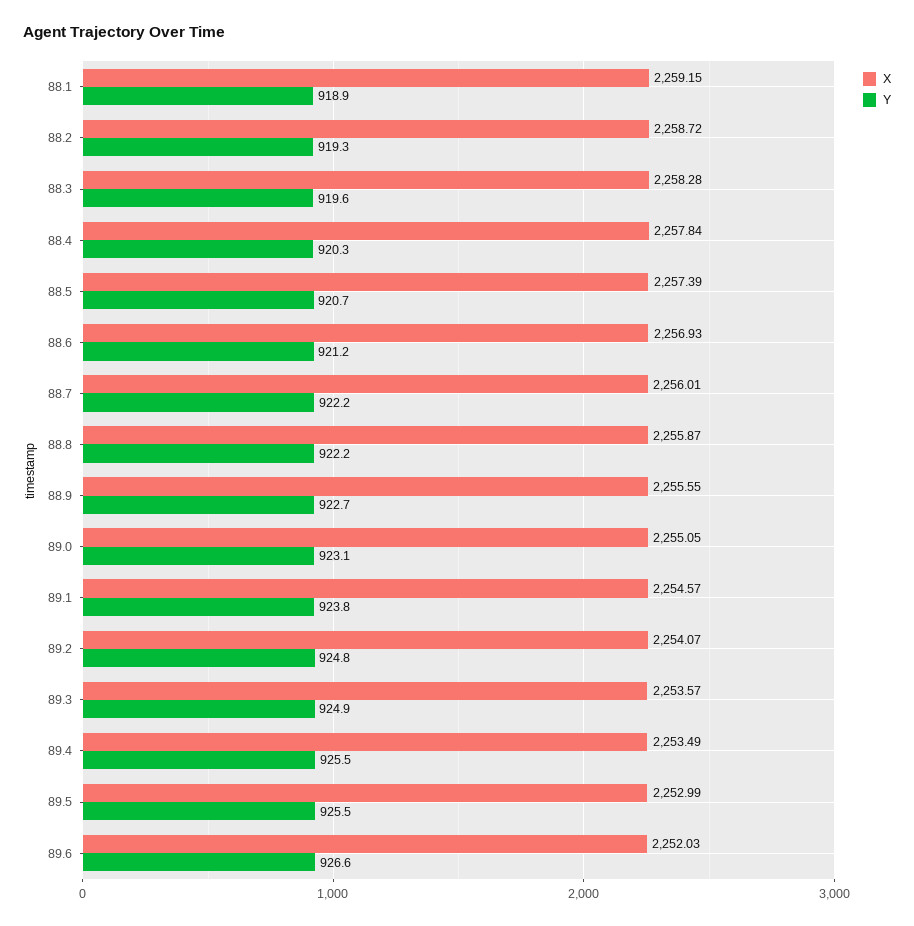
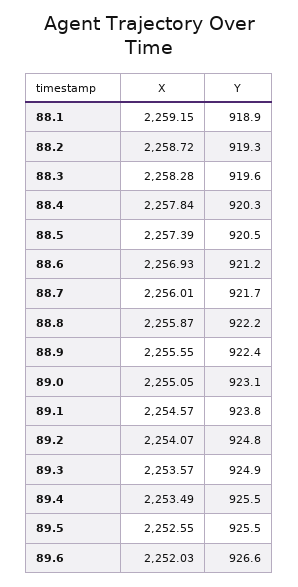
Y, 88.5: 920.7 -> 920.5
Y, 88.7: 922.2 -> 921.7
Y, 88.9: 922.7 -> 922.4
X, 89.5: 2252.99 -> 2252.55

